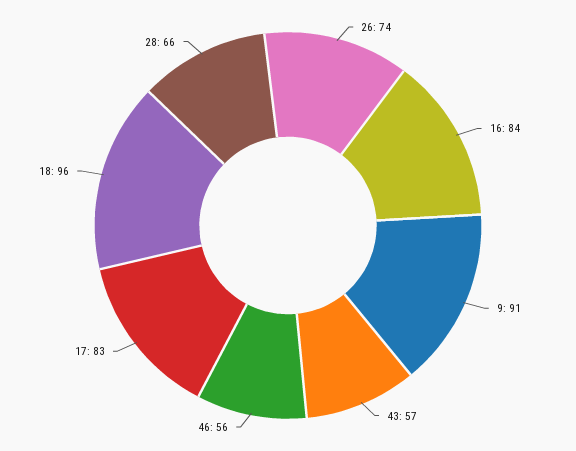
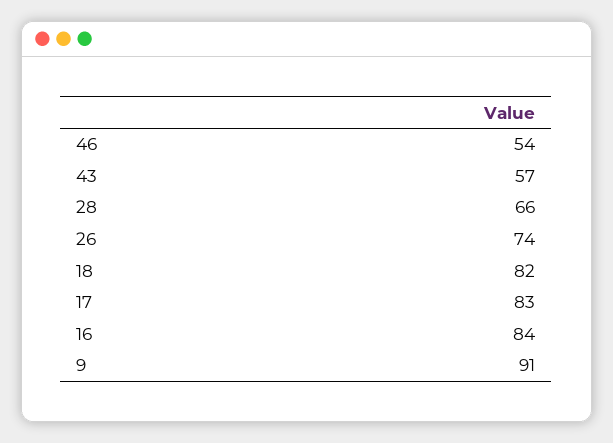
46: 56 -> 54
18: 96 -> 82

